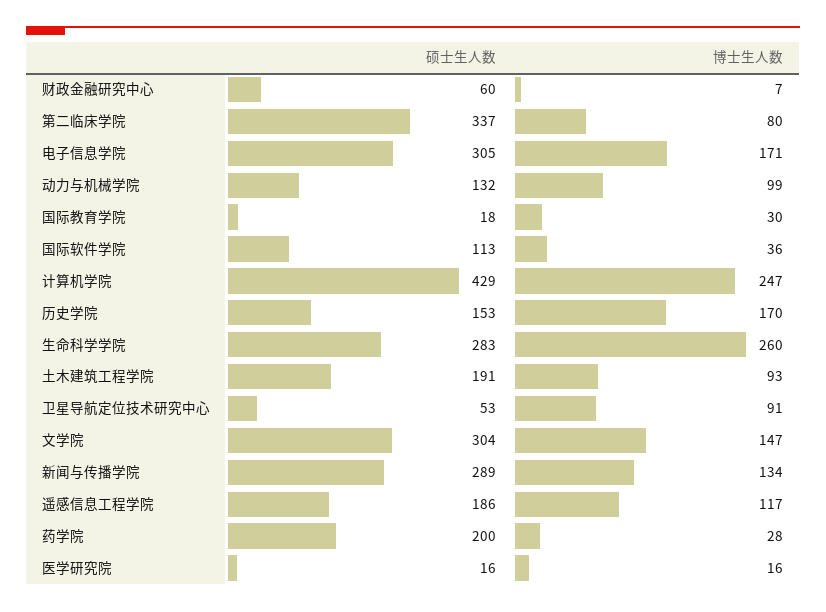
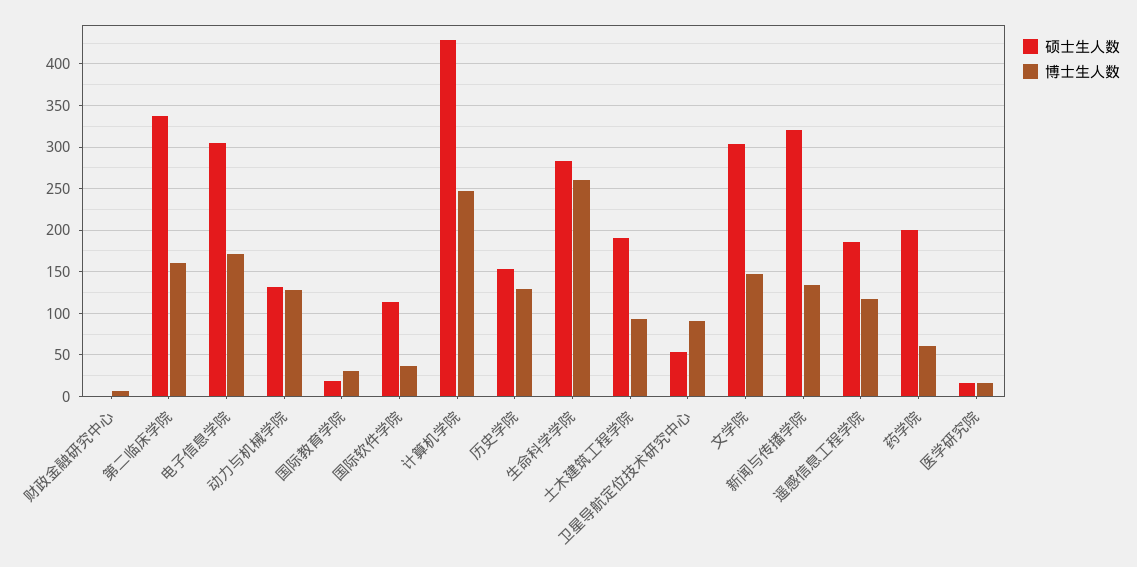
硕士生人数, 财政金融研究中心: 60 -> 0
博士生人数, 第二临床学院: 80 -> 160
博士生人数, 动力与机械学院: 99 -> 130
博士生人数, 历史学院: 170 -> 130
硕士生人数, 新闻与传播学院: 289 -> 320
博士生人数, 药学院: 28 -> 60

